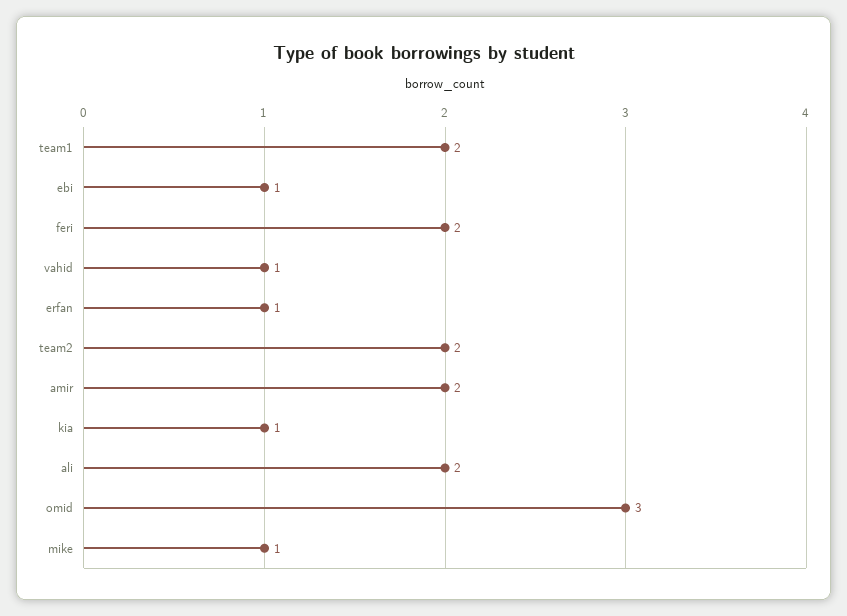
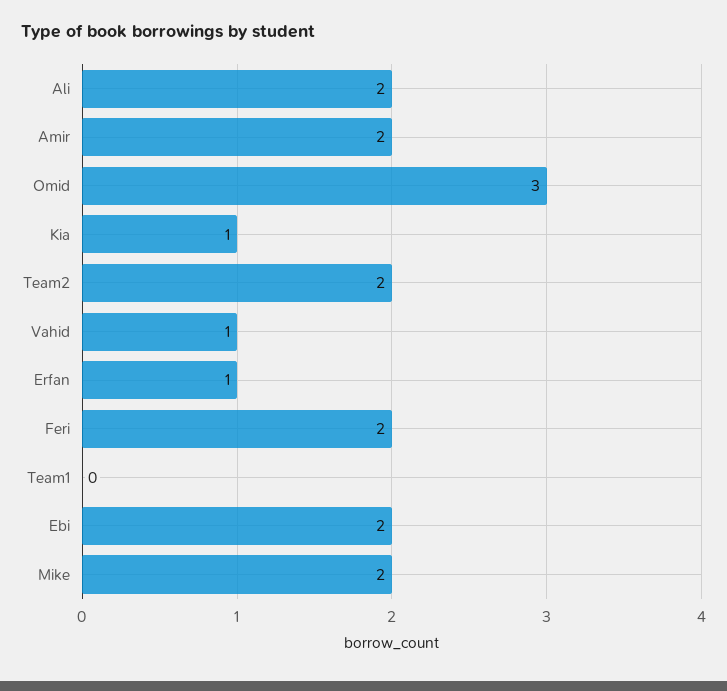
team1: 2 -> 0
ebi: 1 -> 2
mike: 1 -> 2

